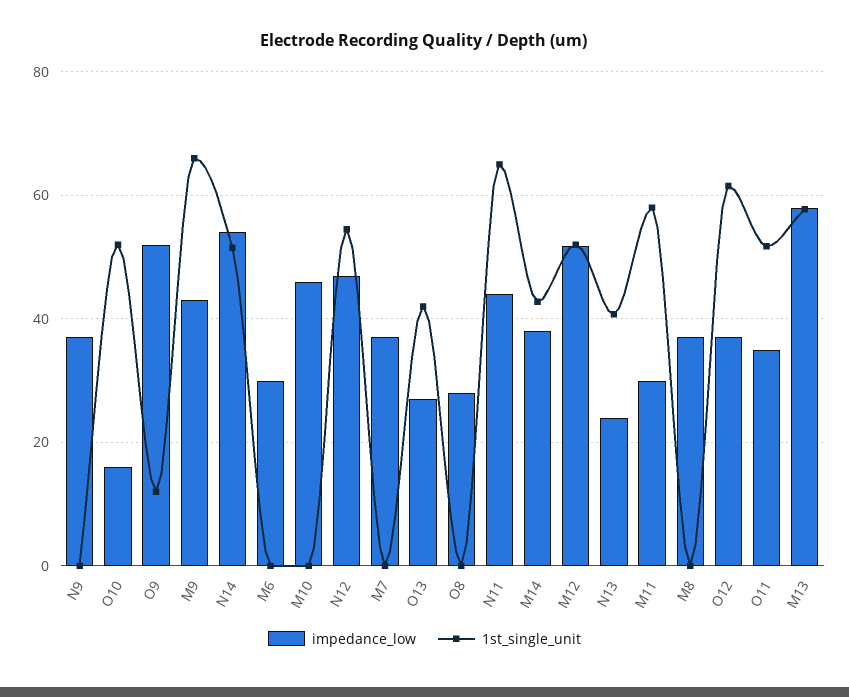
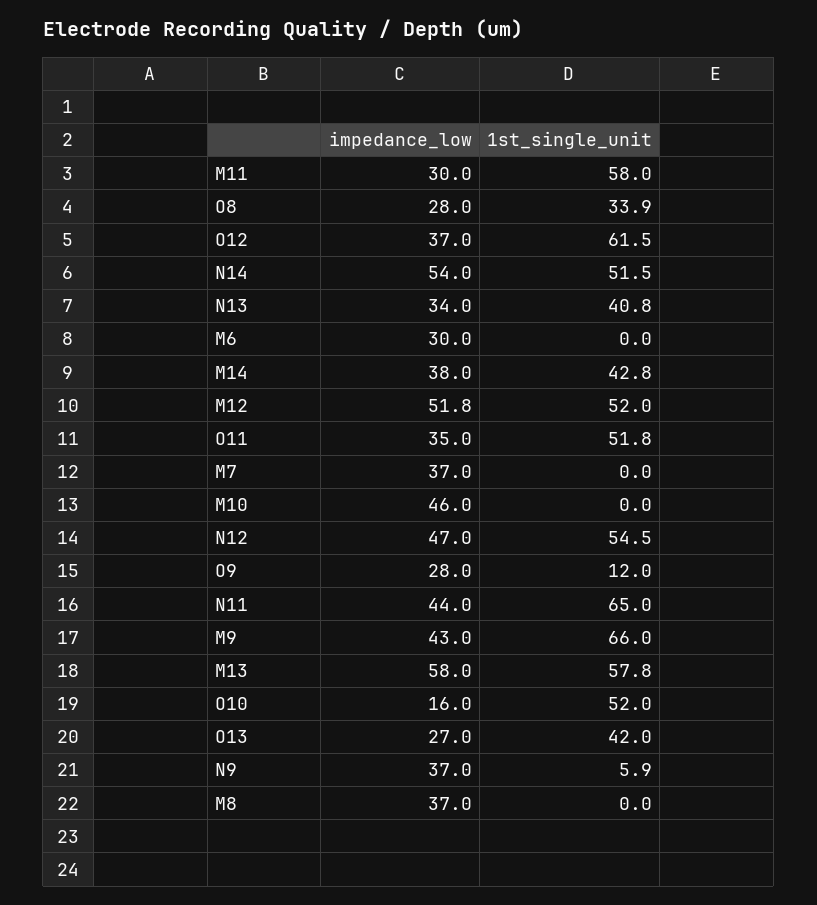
1st_single_unit, N9: 0 -> 5.9
impedance_low, O9: 52 -> 28
1st_single_unit, O8: 0 -> 33.9
impedance_low, N13: 24 -> 34

